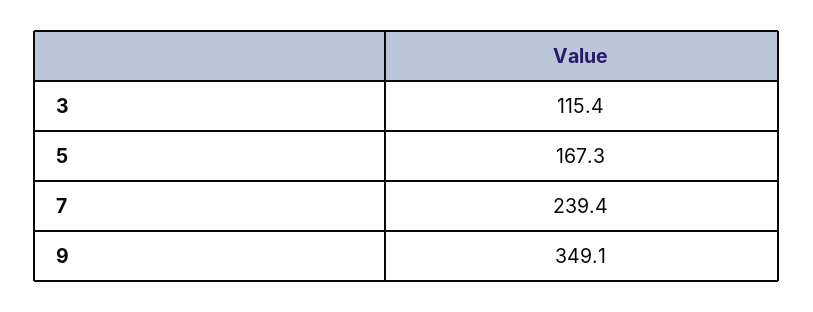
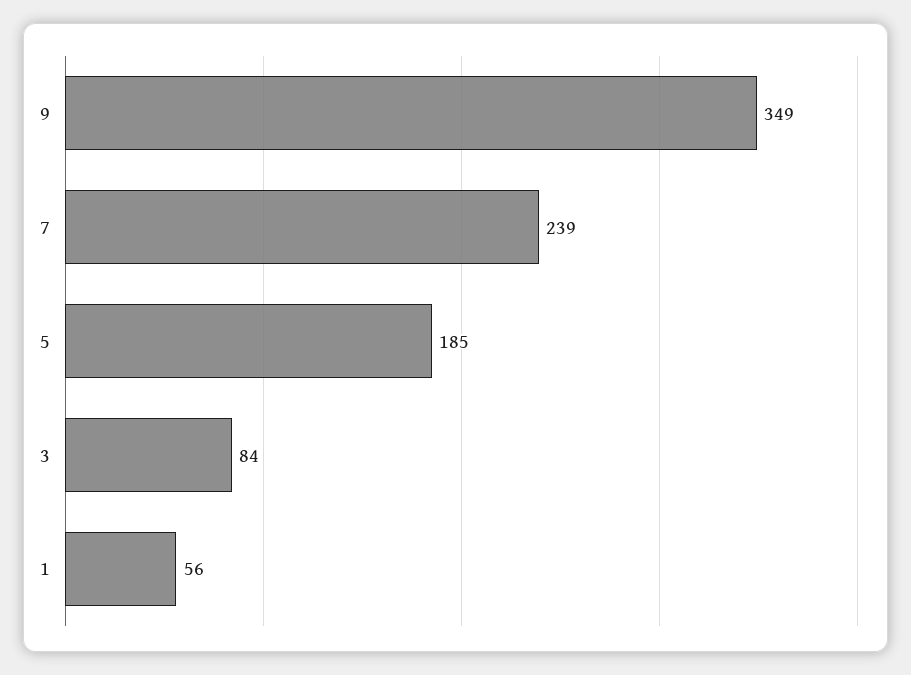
3: 115.4 -> 84
5: 167.3 -> 185
1: none -> 56

